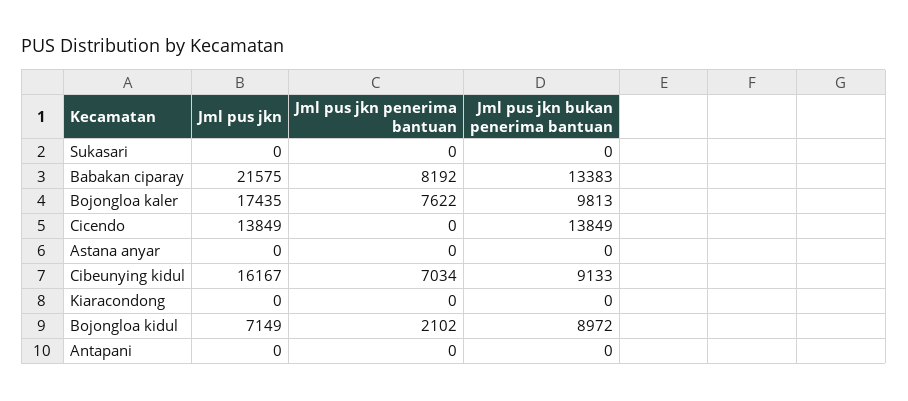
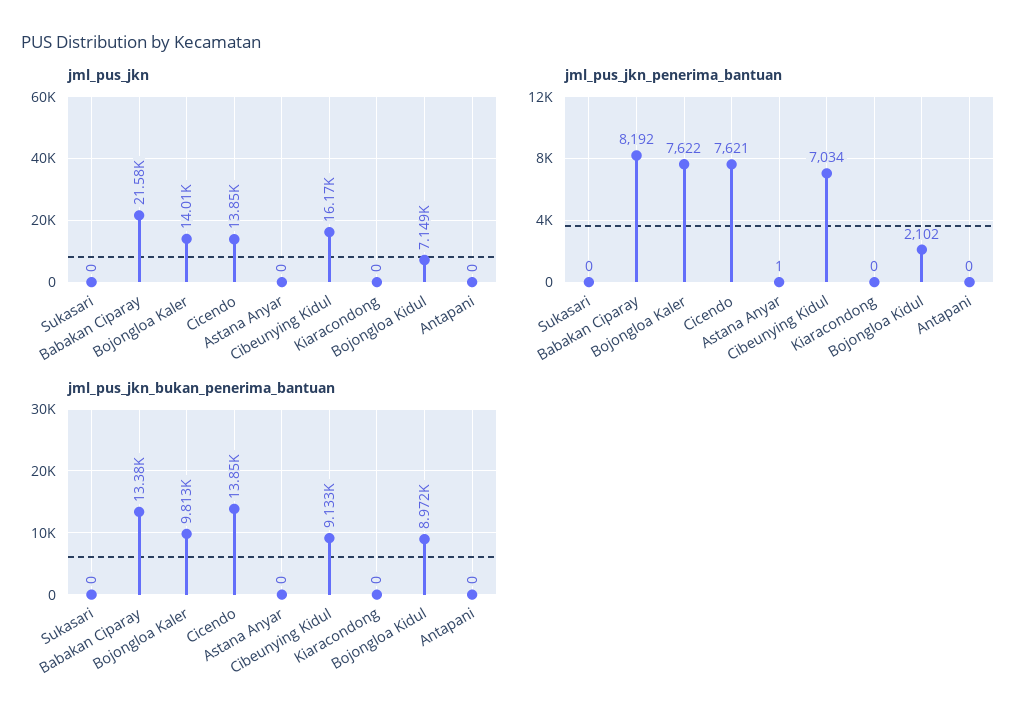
Jml pus jkn, Bojongloa kaler: 17435 -> 14010
Jml pus jkn penerima bantuan, Cicendo: 0 -> 7621
Jml pus jkn penerima bantuan, Astana anyar: 0 -> 1

